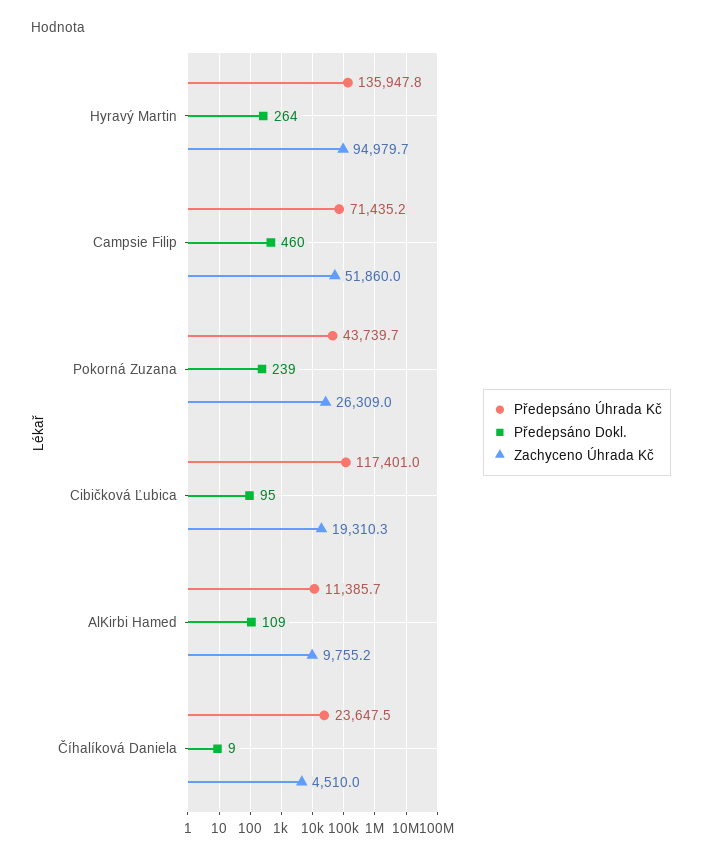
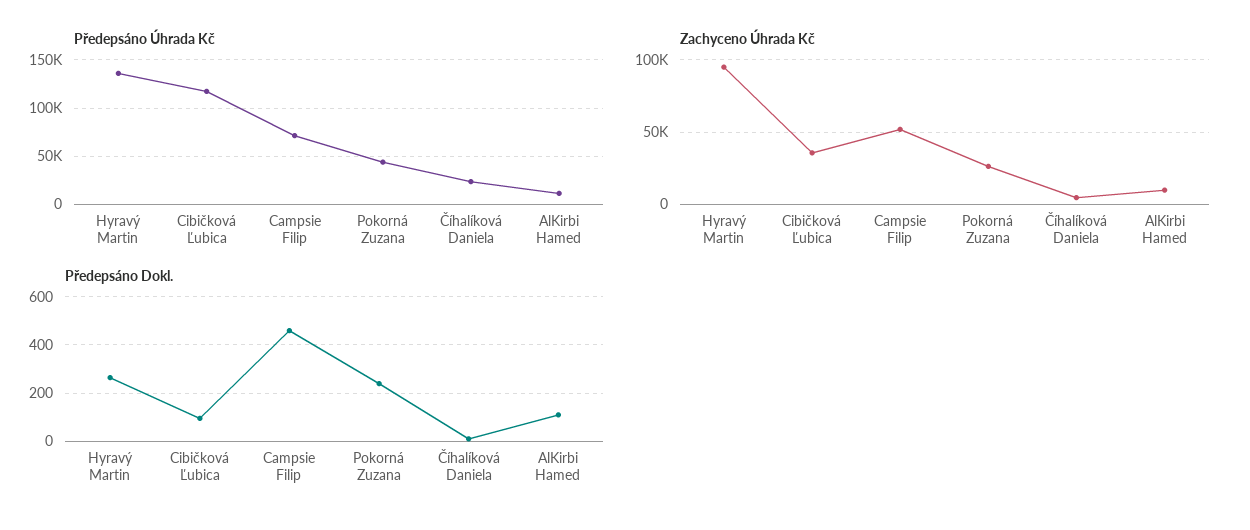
Zachyceno Úhrada Kč, Cibičková Ľubica: 19310.3 -> 35000

